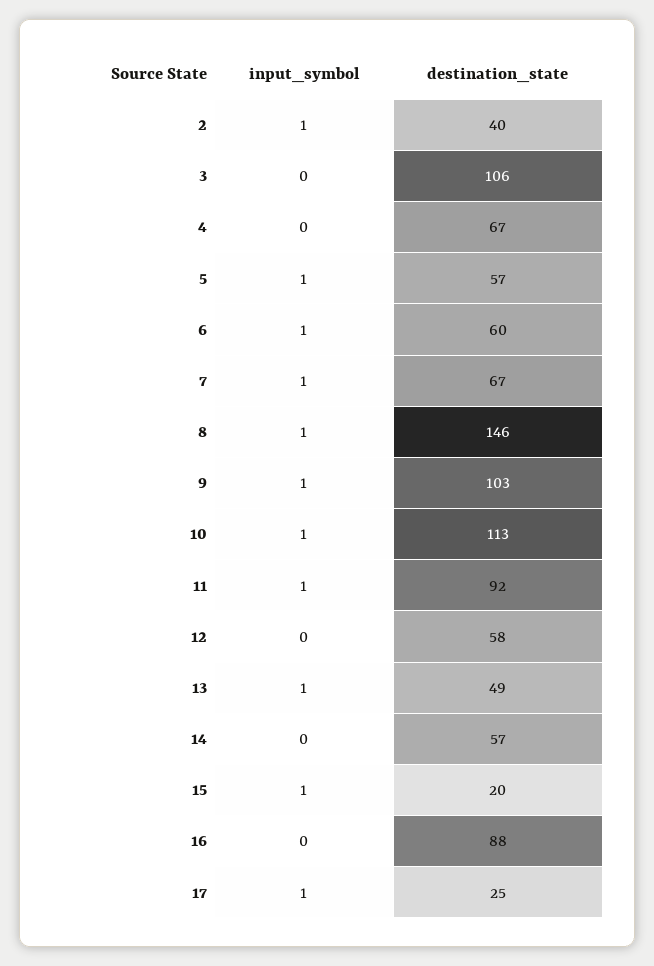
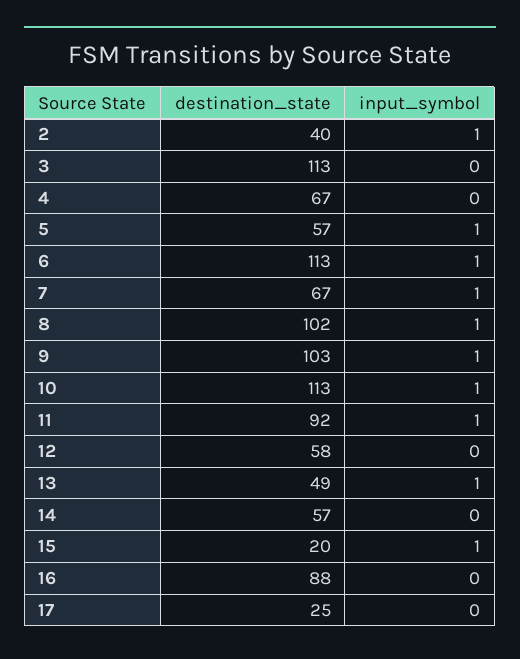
destination_state, 3: 106 -> 113
destination_state, 6: 60 -> 113
destination_state, 8: 146 -> 102
input_symbol, 17: 1 -> 0

